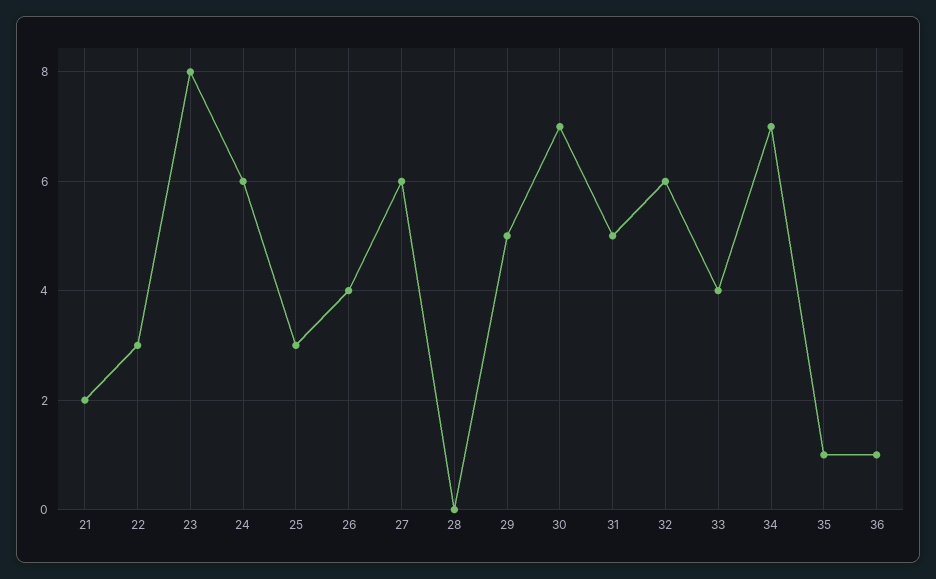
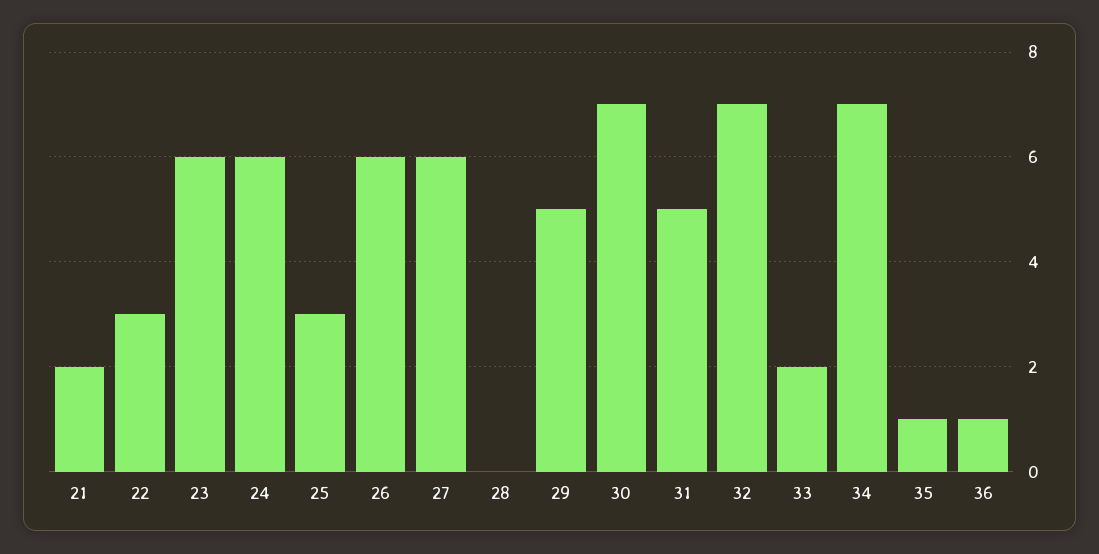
23: 8 -> 6
26: 4 -> 6
32: 6 -> 7
33: 4 -> 2

